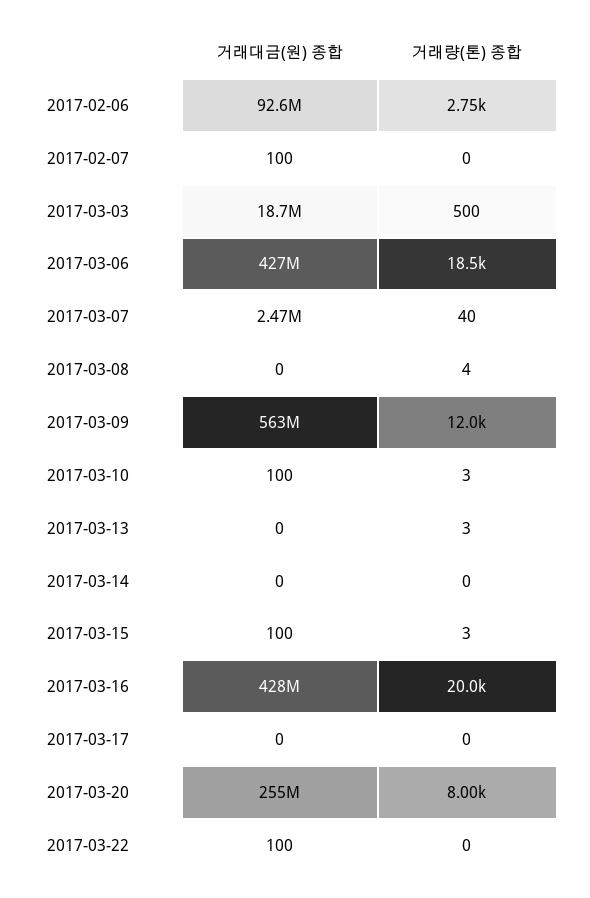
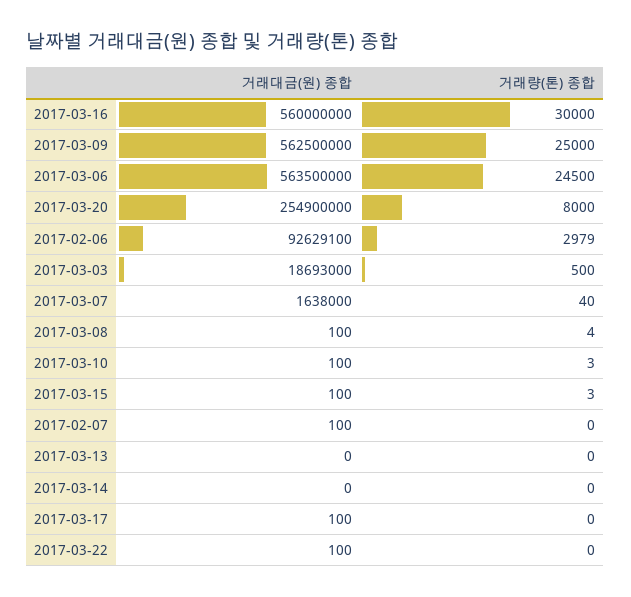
거래량(톤) 종합, 2017-02-06: 2750 -> 2979
거래대금(원) 종합, 2017-03-06: 427000000 -> 563500000
거래량(톤) 종합, 2017-03-06: 18500 -> 24500
거래대금(원) 종합, 2017-03-07: 2470000 -> 1638000
거래대금(원) 종합, 2017-03-08: 0 -> 100
거래량(톤) 종합, 2017-03-09: 12000 -> 25000
거래량(톤) 종합, 2017-03-13: 3 -> 0
거래대금(원) 종합, 2017-03-16: 428000000 -> 560000000
거래량(톤) 종합, 2017-03-16: 20000 -> 30000
거래대금(원) 종합, 2017-03-17: 0 -> 100

